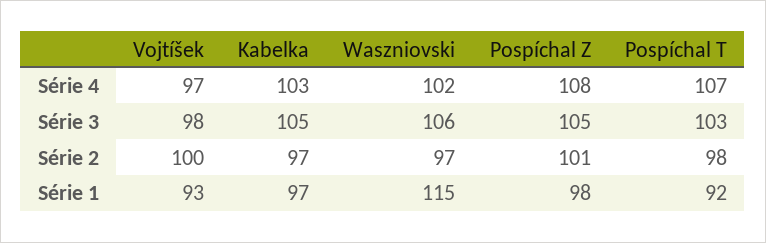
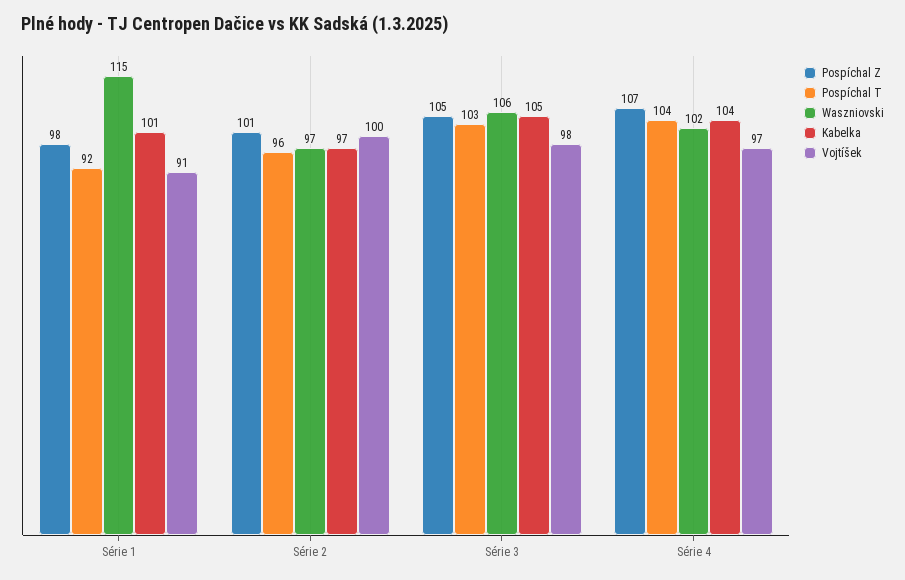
Kabelka, Série 4: 103 -> 104
Pospíchal Z, Série 4: 108 -> 107
Pospíchal T, Série 4: 107 -> 104
Pospíchal T, Série 2: 98 -> 96
Vojtíšek, Série 1: 93 -> 91
Kabelka, Série 1: 97 -> 101

